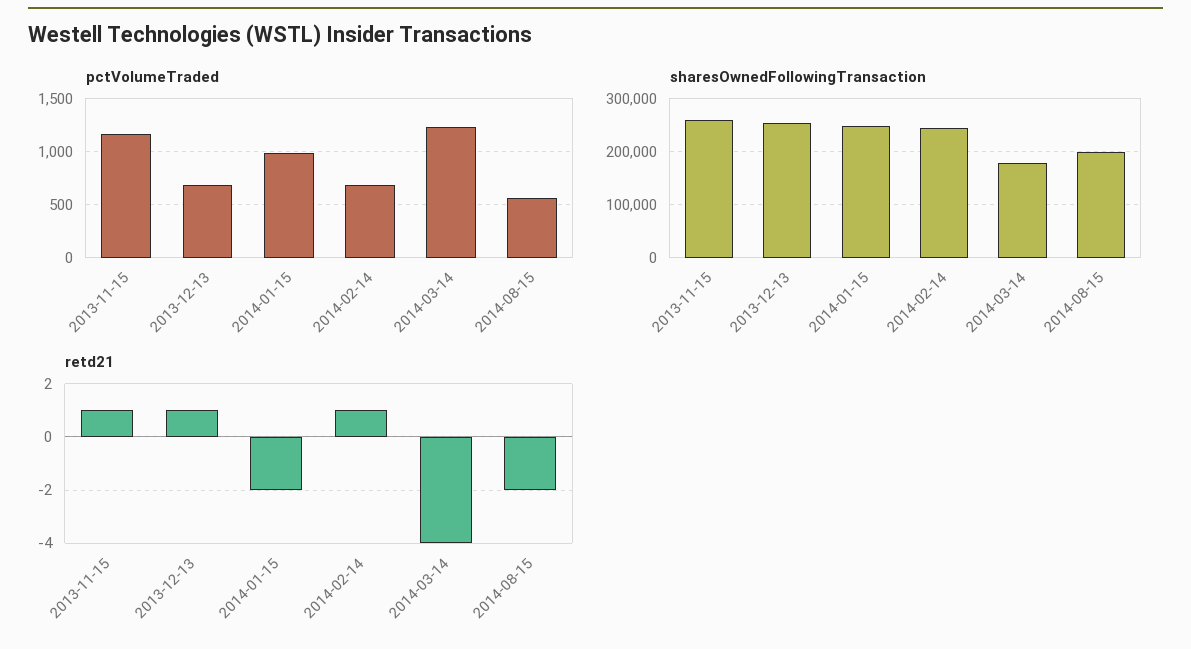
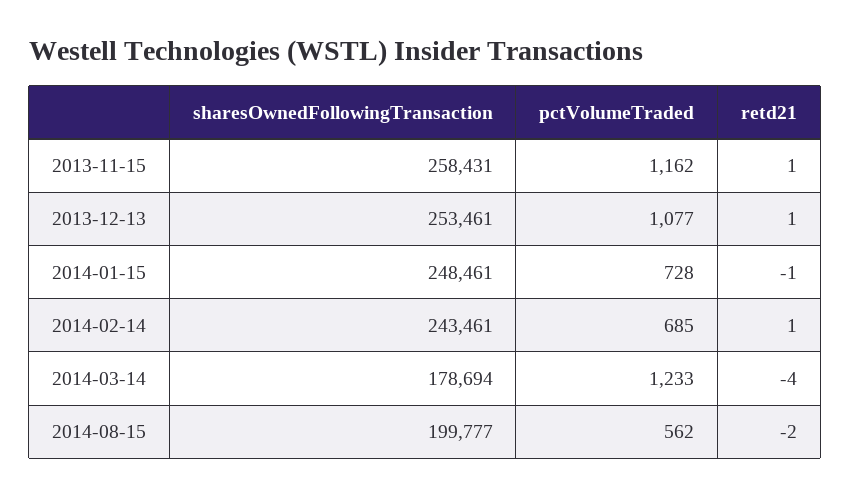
pctVolumeTraded, 2013-12-13: 700 -> 1077
pctVolumeTraded, 2014-01-15: 1000 -> 728
retd21, 2014-01-15: -2 -> -1

